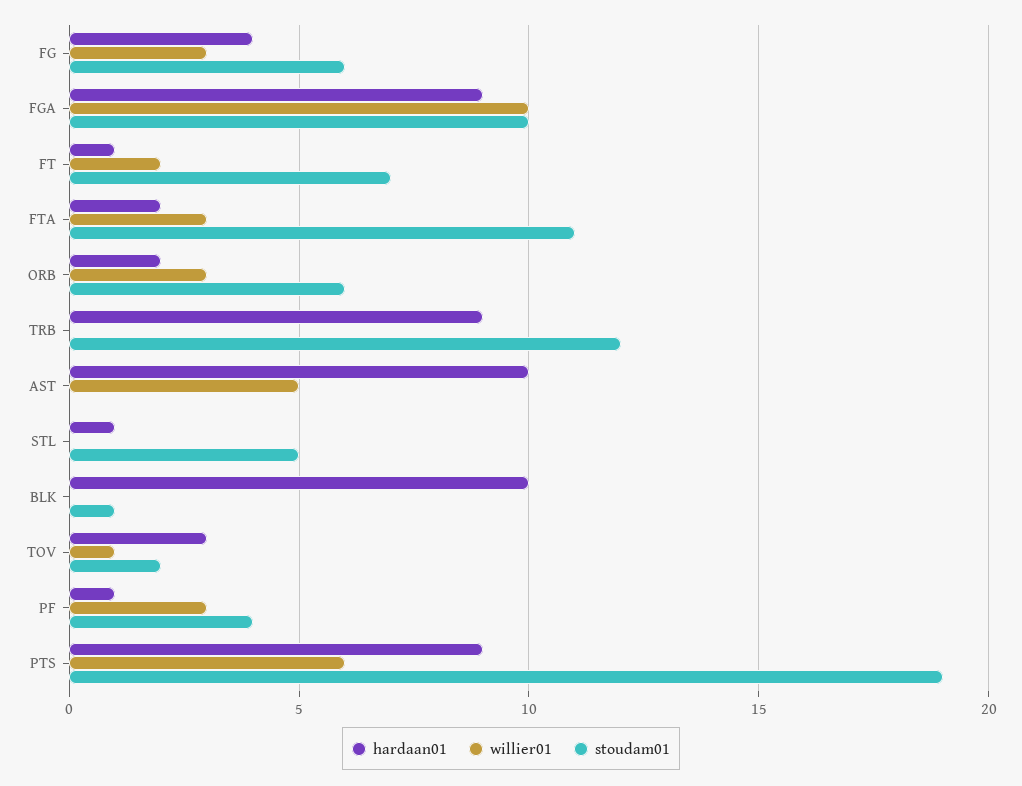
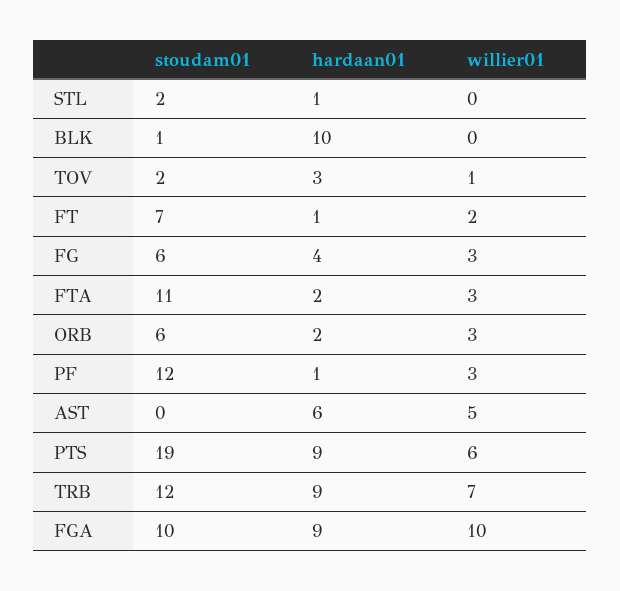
willier01, TRB: 0 -> 7
hardaan01, AST: 10 -> 6
stoudam01, STL: 5 -> 2
stoudam01, PF: 4 -> 12

